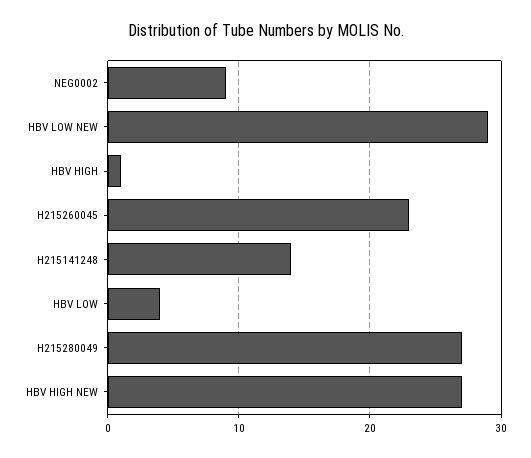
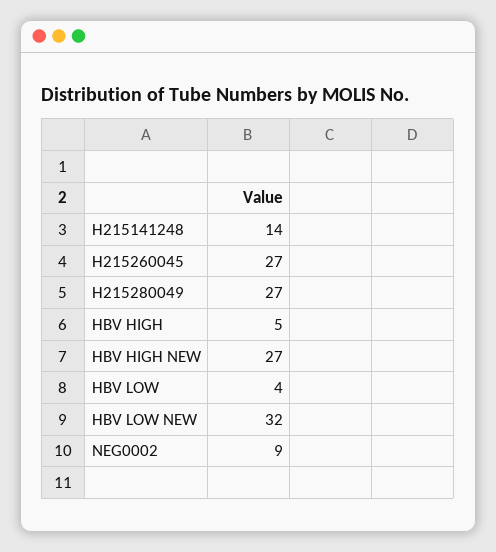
HBV LOW NEW: 29 -> 32
HBV HIGH: 1 -> 5
H215260045: 23 -> 27

